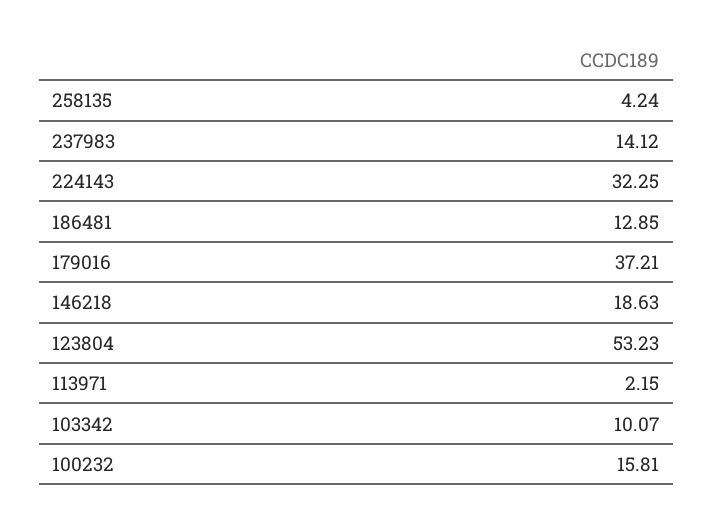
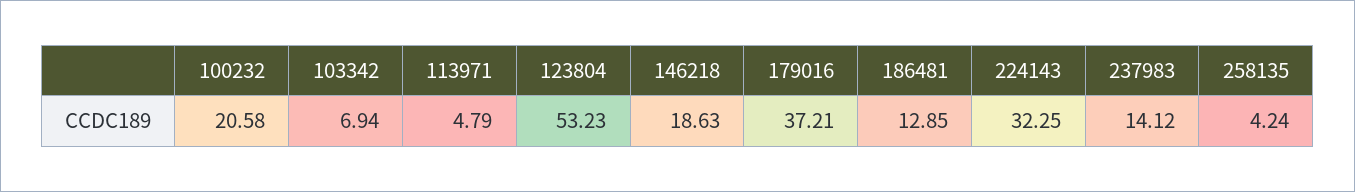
113971: 2.15 -> 4.79
103342: 10.07 -> 6.94
100232: 15.81 -> 20.58

